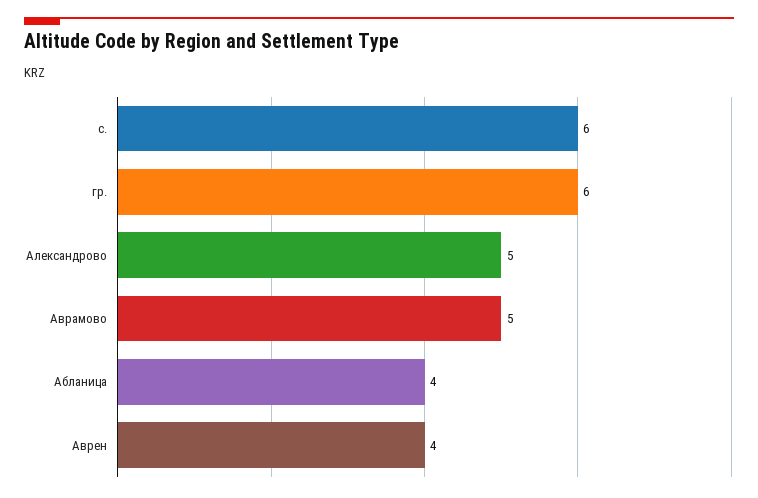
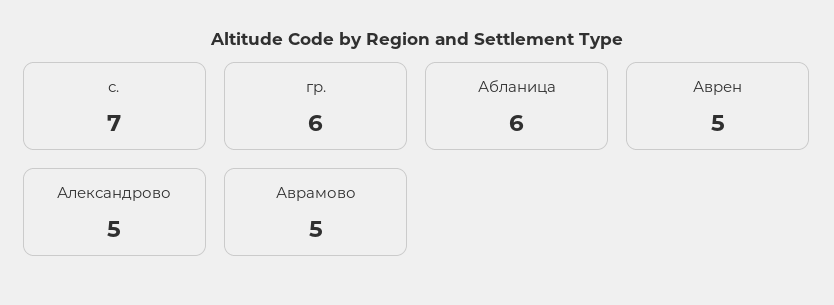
с.: 6 -> 7
Абланица: 4 -> 6
Аврен: 4 -> 5

